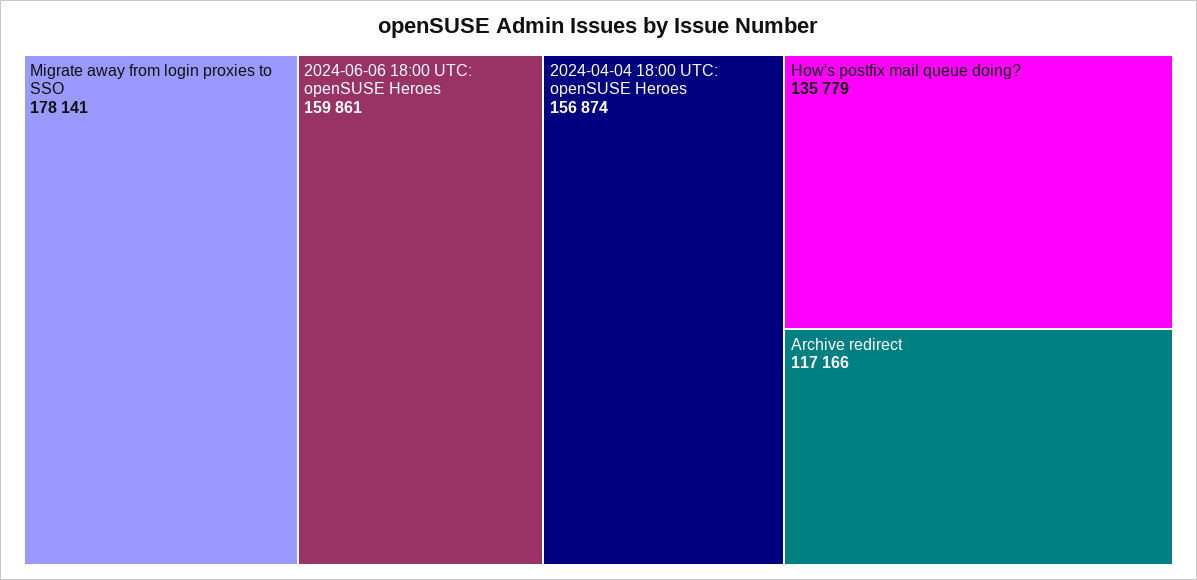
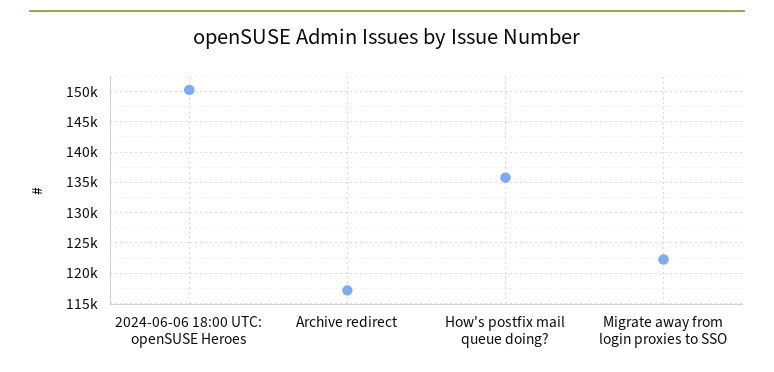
Migrate away from login proxies to SSO: 178141 -> 122000
2024-06-06 18:00 UTC: openSUSE Heroes: 159861 -> 150000
2024-04-04 18:00 UTC: openSUSE Heroes: 156874 -> none

